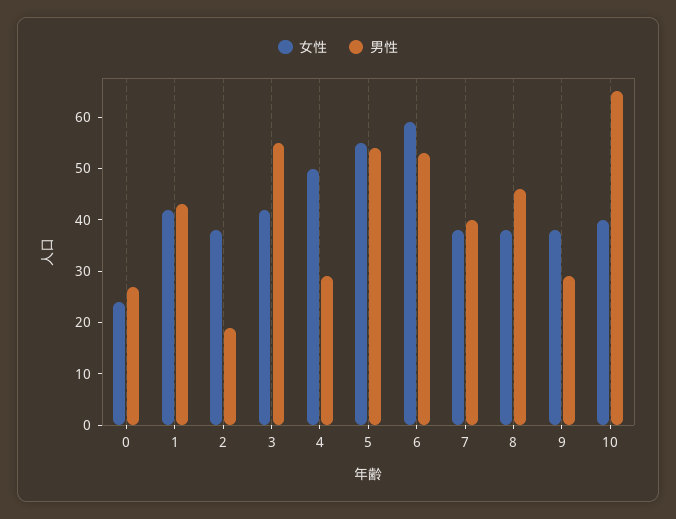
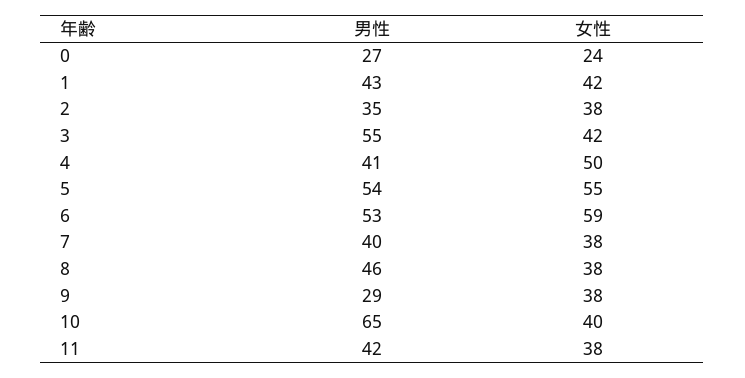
男性, 2: 20 -> 35
男性, 4: 30 -> 41
男性, 11: none -> 42
女性, 11: none -> 38

